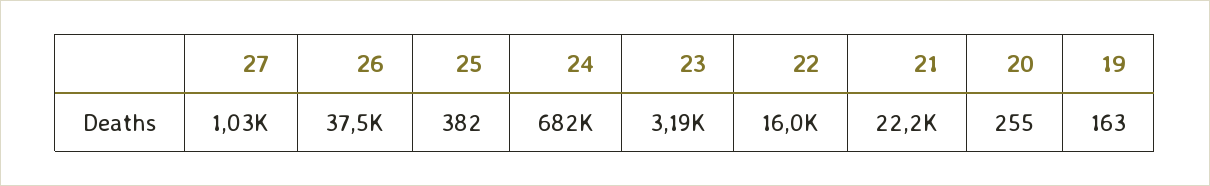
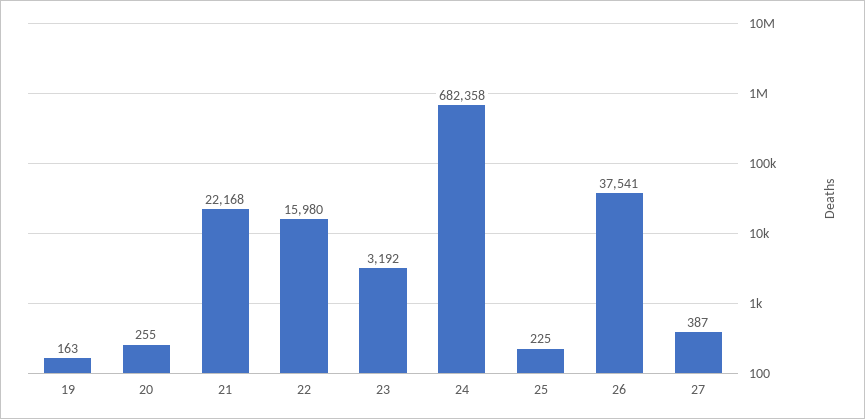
27: 1030 -> 387
25: 382 -> 225

